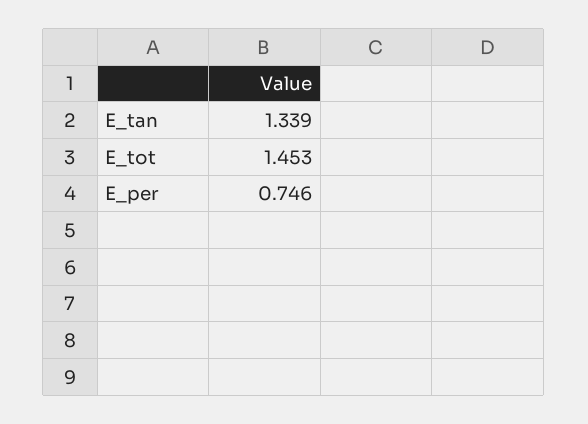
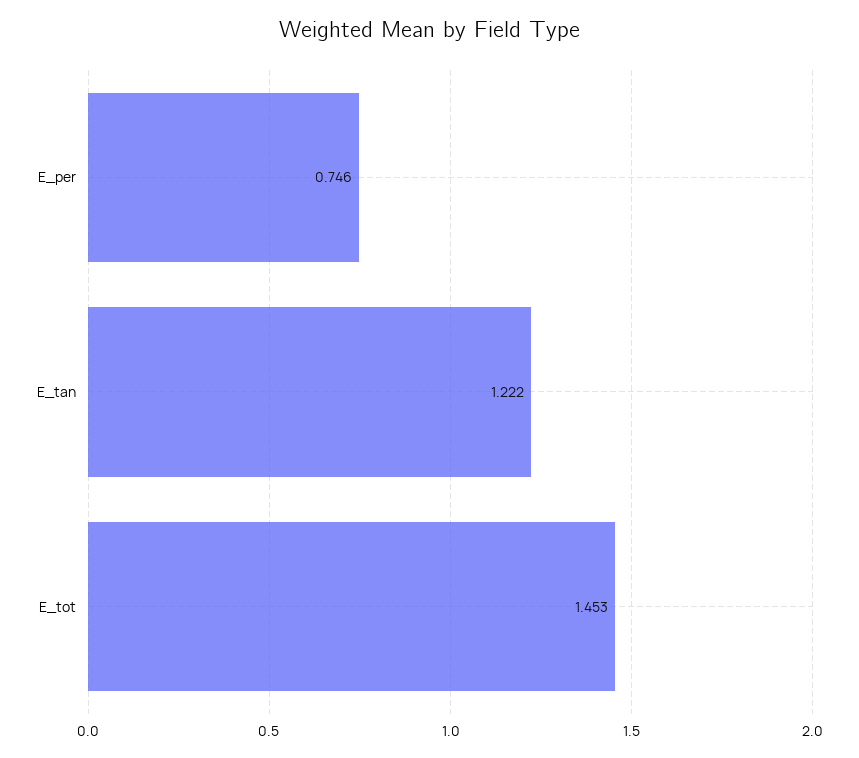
E_tan: 1.339 -> 1.222

